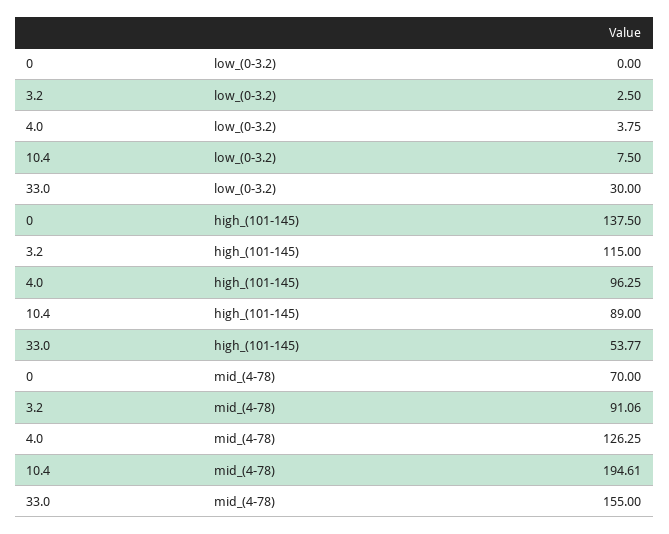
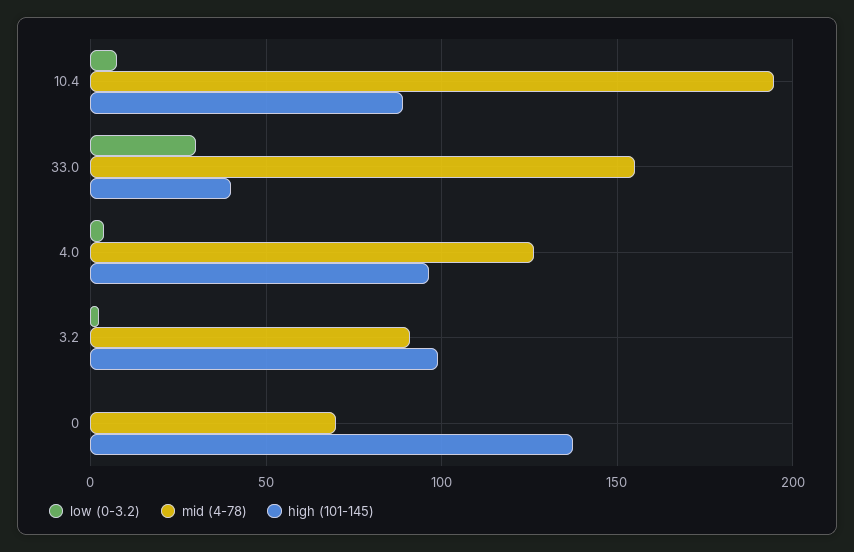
high_(101-145), 3.2: 115 -> 100
high_(101-145), 33.0: 53.77 -> 40

